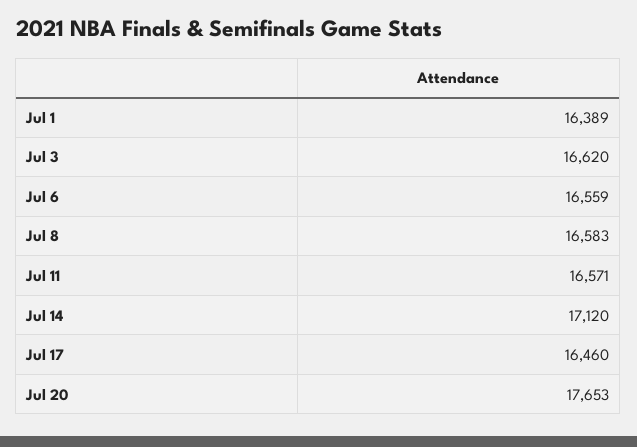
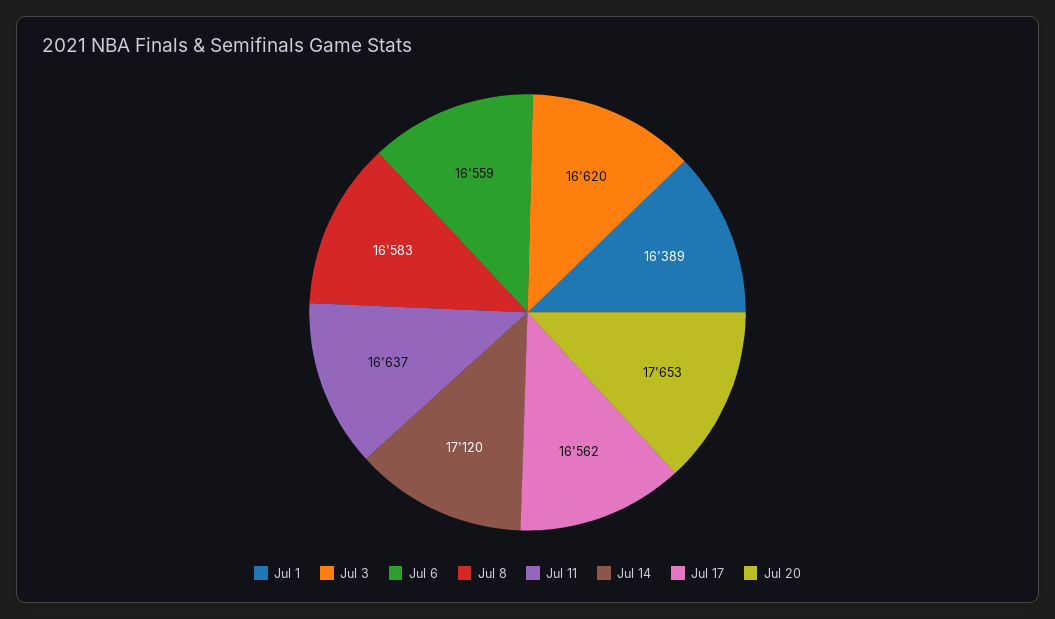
Jul 11: 16571 -> 16637
Jul 17: 16460 -> 16562

